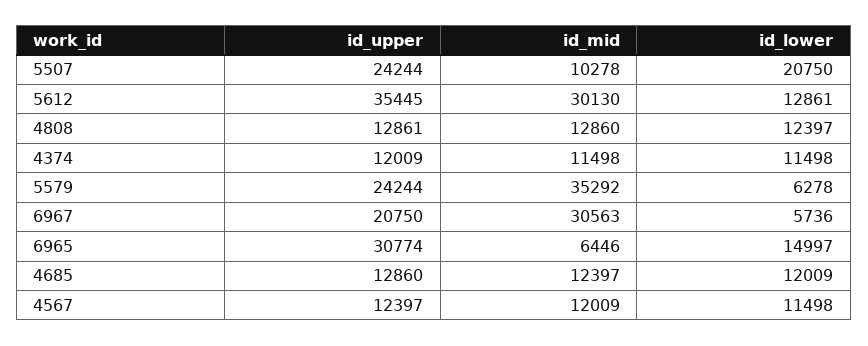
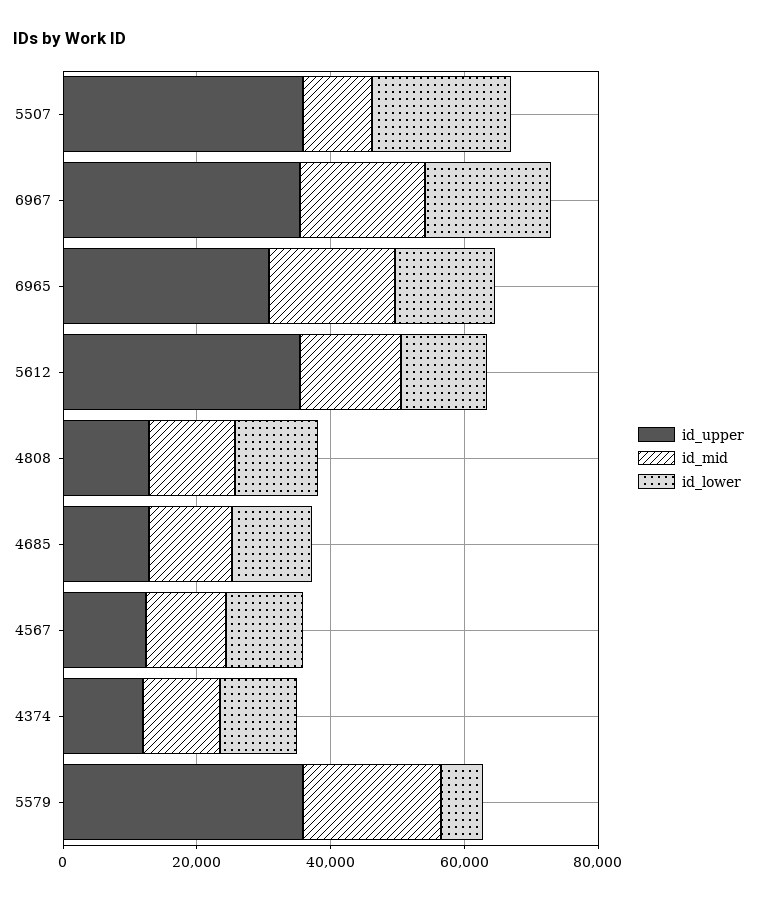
id_upper, 5507: 24244 -> 35000
id_mid, 5612: 30130 -> 15000
id_upper, 5579: 24244 -> 35000
id_mid, 5579: 35292 -> 20000
id_upper, 6967: 20750 -> 35000
id_mid, 6967: 30563 -> 20000
id_lower, 6967: 5736 -> 20000
id_mid, 6965: 6446 -> 20000

